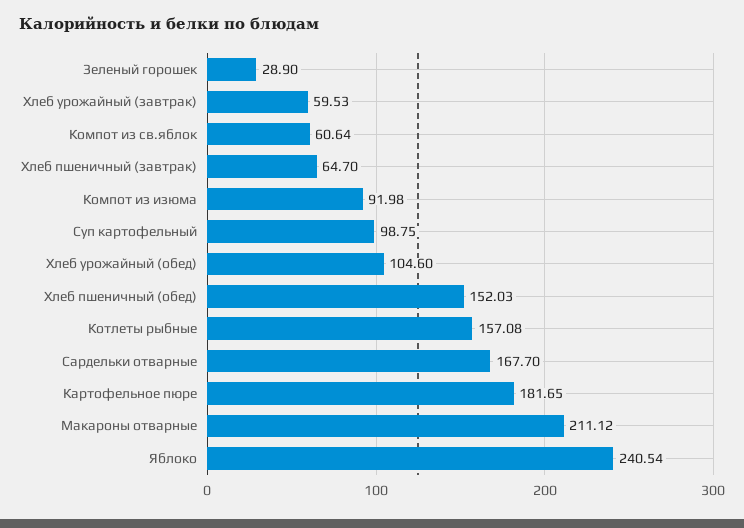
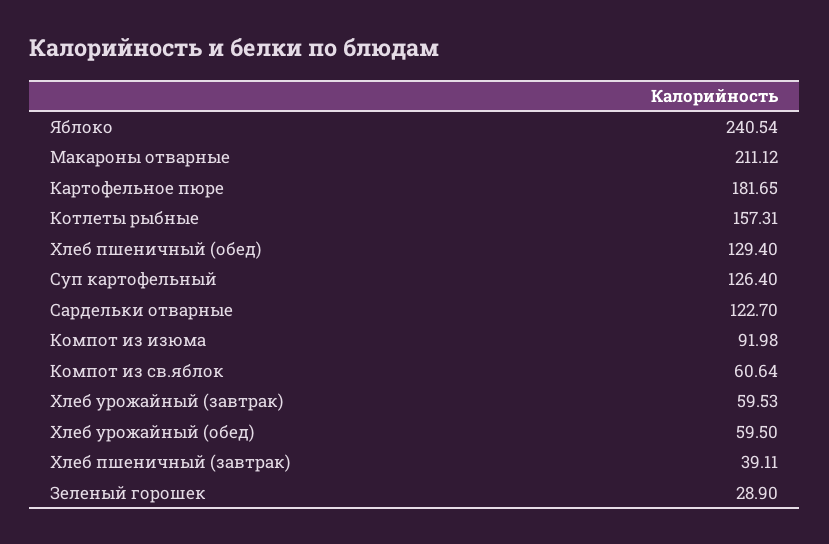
Хлеб пшеничный (завтрак): 64.7 -> 39.11
Суп картофельный: 98.75 -> 126.4
Хлеб урожайный (обед): 104.6 -> 59.5
Хлеб пшеничный (обед): 152.03 -> 129.4
Котлеты рыбные: 157.08 -> 157.31
Сардельки отварные: 167.7 -> 122.7

